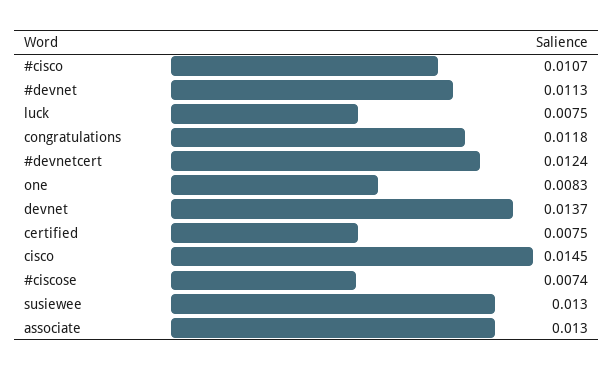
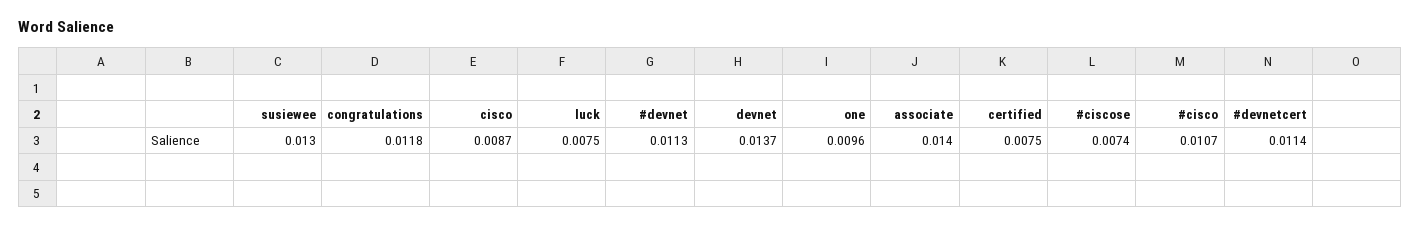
#devnetcert: 0.0124 -> 0.0114
one: 0.0083 -> 0.0096
cisco: 0.0145 -> 0.0087
associate: 0.013 -> 0.014

